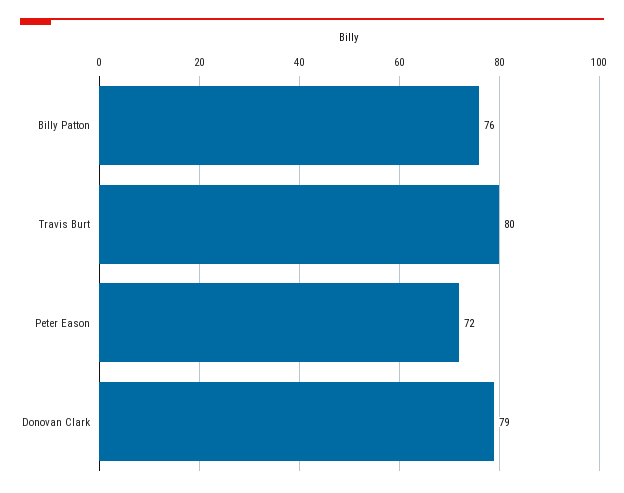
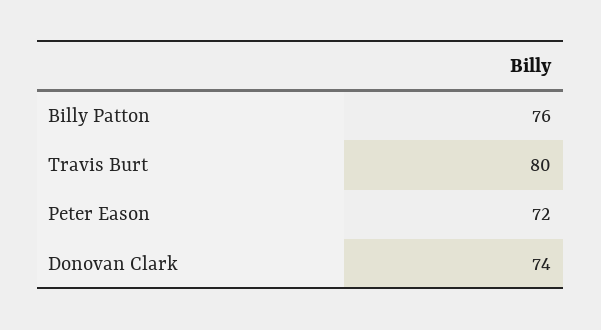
Donovan Clark: 79 -> 74

